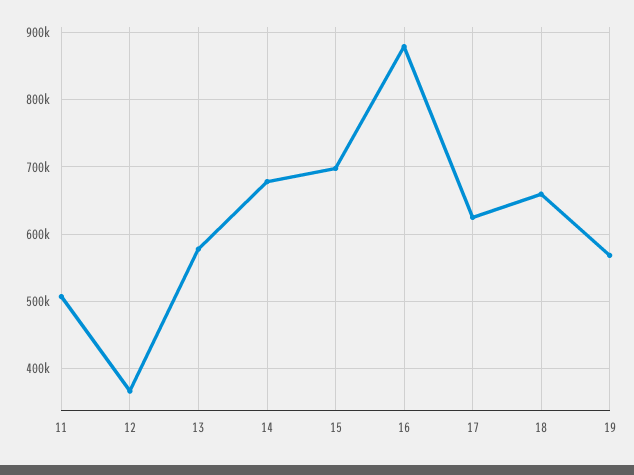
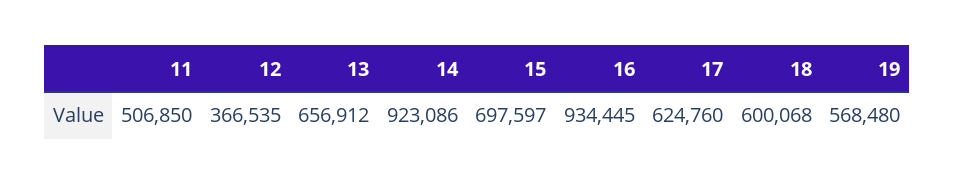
13: 580000 -> 656912
14: 680000 -> 923086
16: 880000 -> 934445
18: 660000 -> 600068

